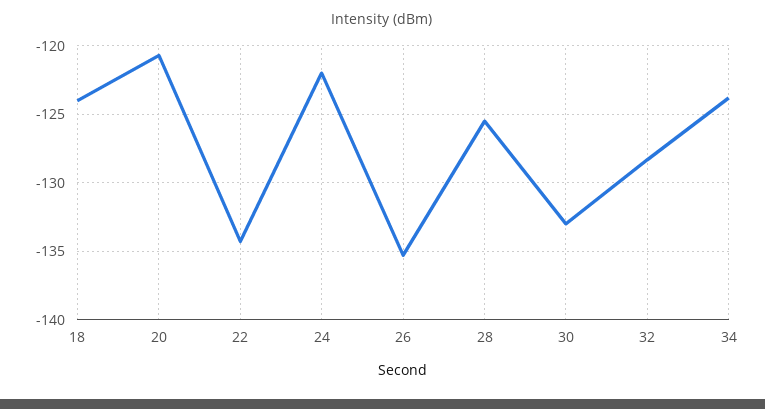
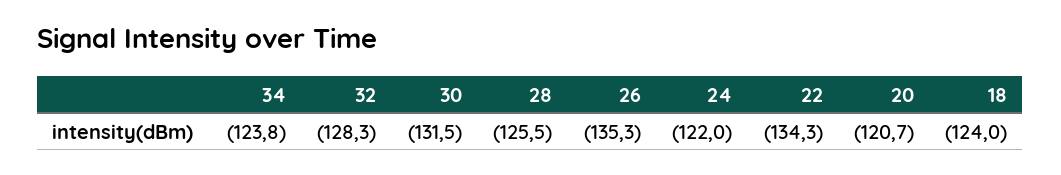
30: -133 -> -131.5

